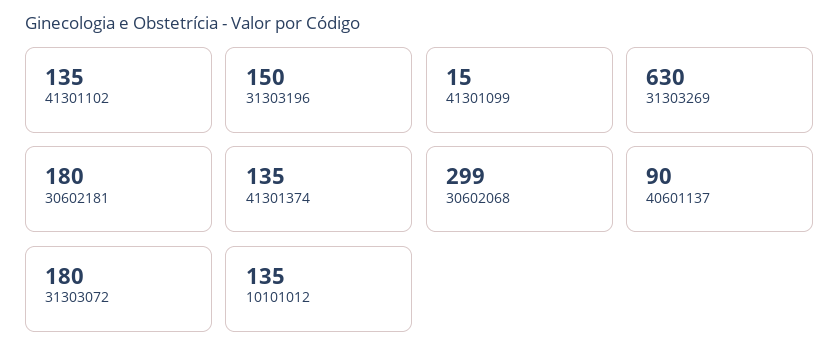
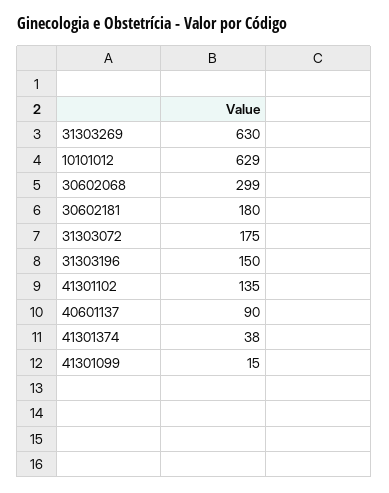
41301374: 135 -> 38
31303072: 180 -> 175
10101012: 135 -> 629

